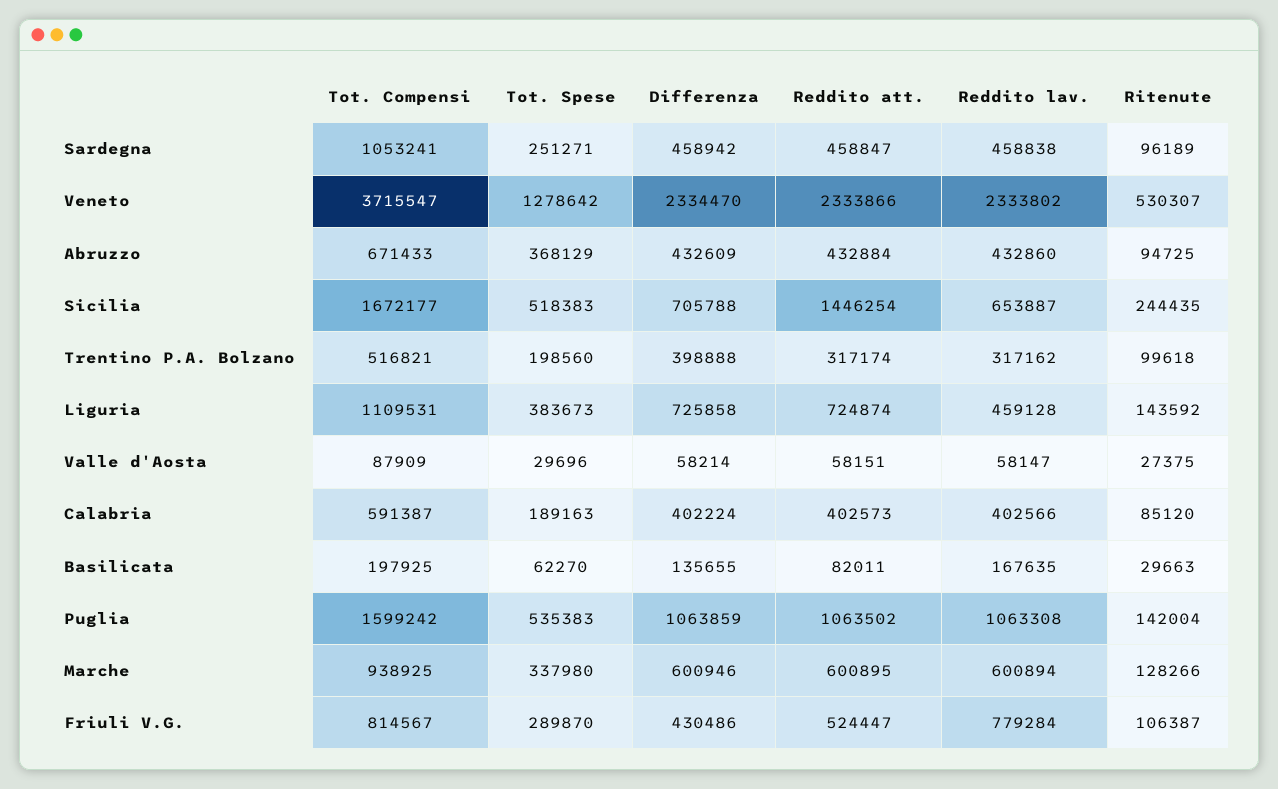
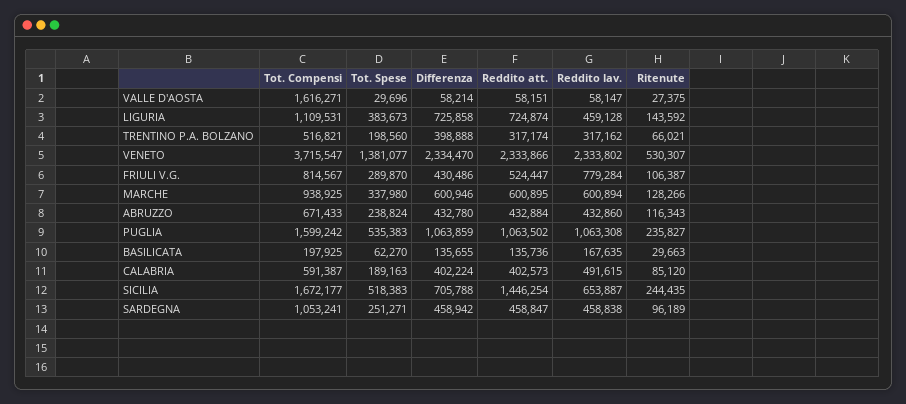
Tot. Spese, Veneto: 1278642 -> 1381077
Tot. Spese, Abruzzo: 368129 -> 238824
Differenza, Abruzzo: 432609 -> 432780
Ritenute, Abruzzo: 94725 -> 116343
Ritenute, Trentino P.A. Bolzano: 99618 -> 66021
Tot. Compensi, Valle d'Aosta: 87909 -> 1616271
Reddito lav., Calabria: 402566 -> 491615
Reddito att., Basilicata: 82011 -> 135736
Ritenute, Puglia: 142004 -> 235827

